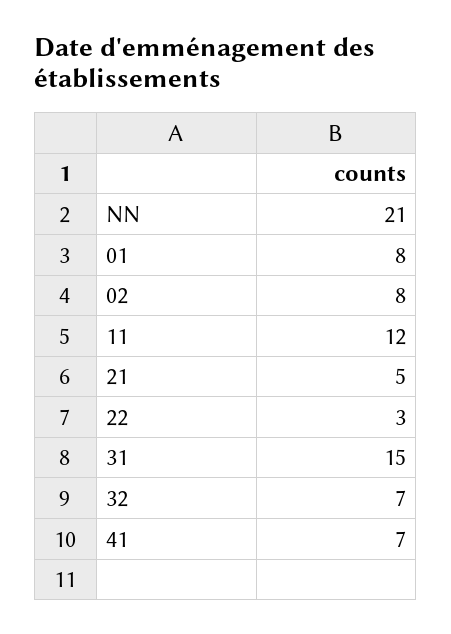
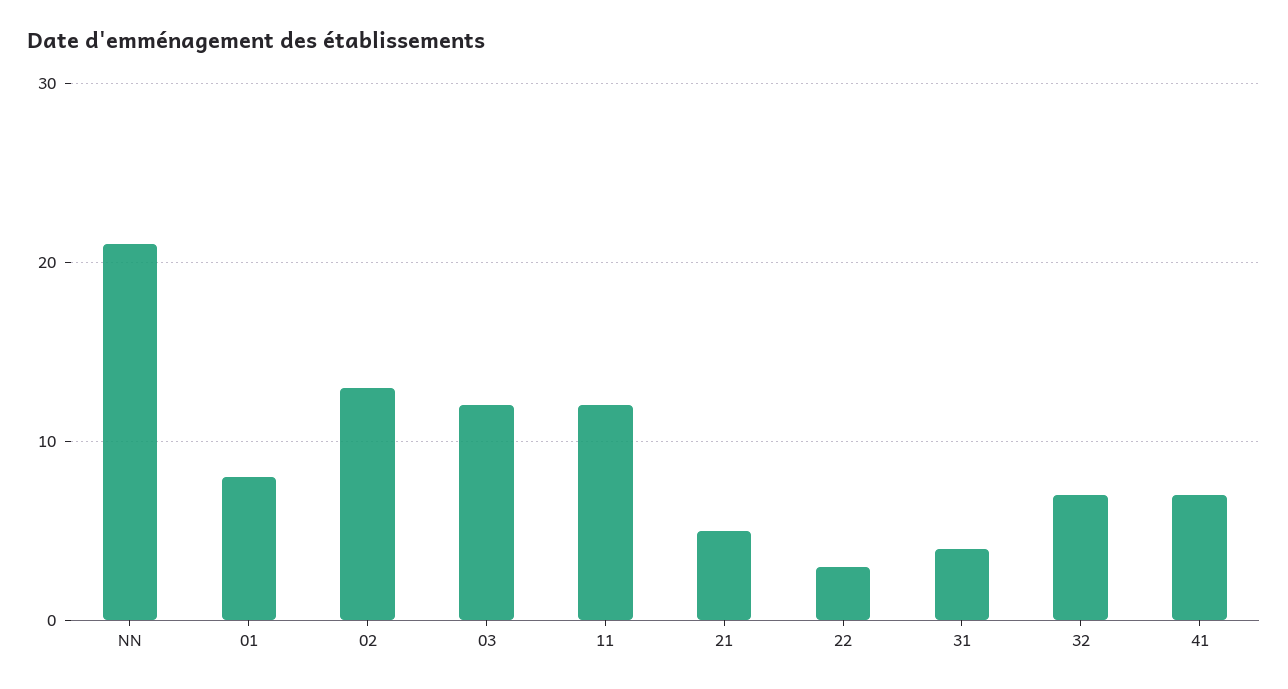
02: 8 -> 13
31: 15 -> 4
03: none -> 12

